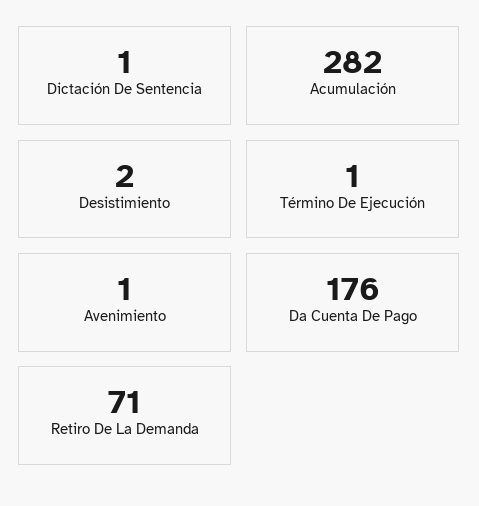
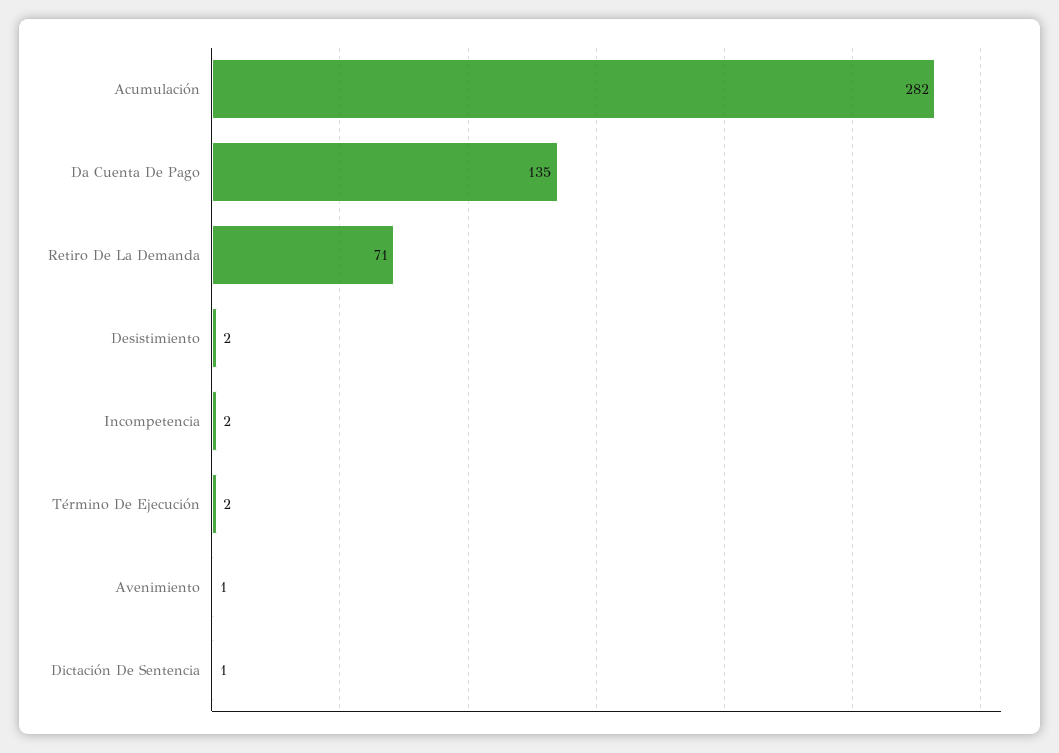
Término De Ejecución: 1 -> 2
Da Cuenta De Pago: 176 -> 135
Incompetencia: none -> 2

